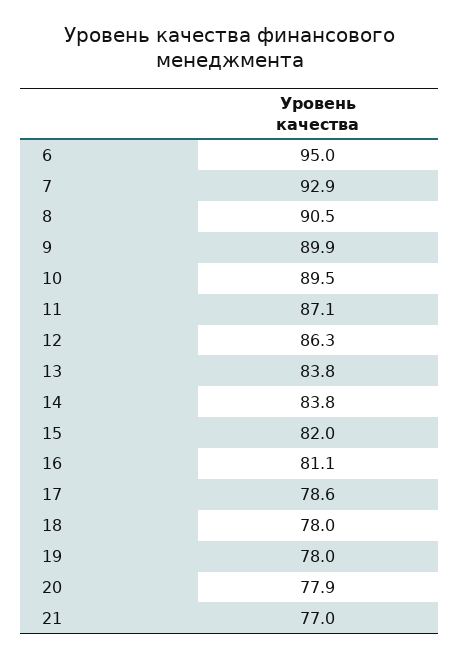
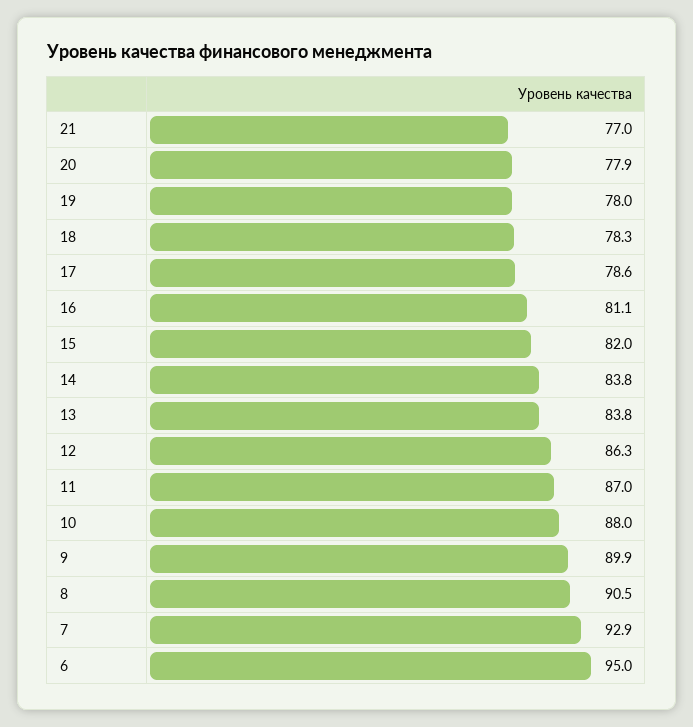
10: 89.5 -> 88
11: 87.1 -> 87
18: 78 -> 78.3

